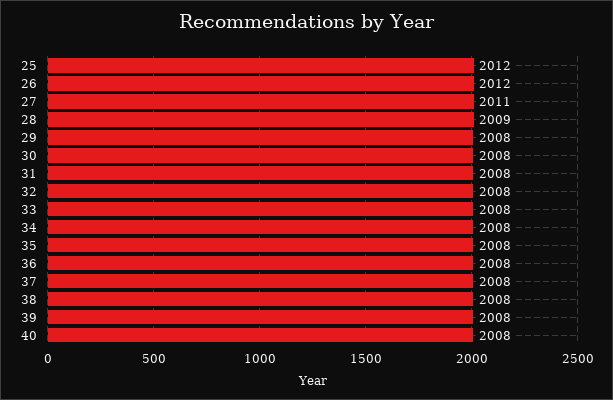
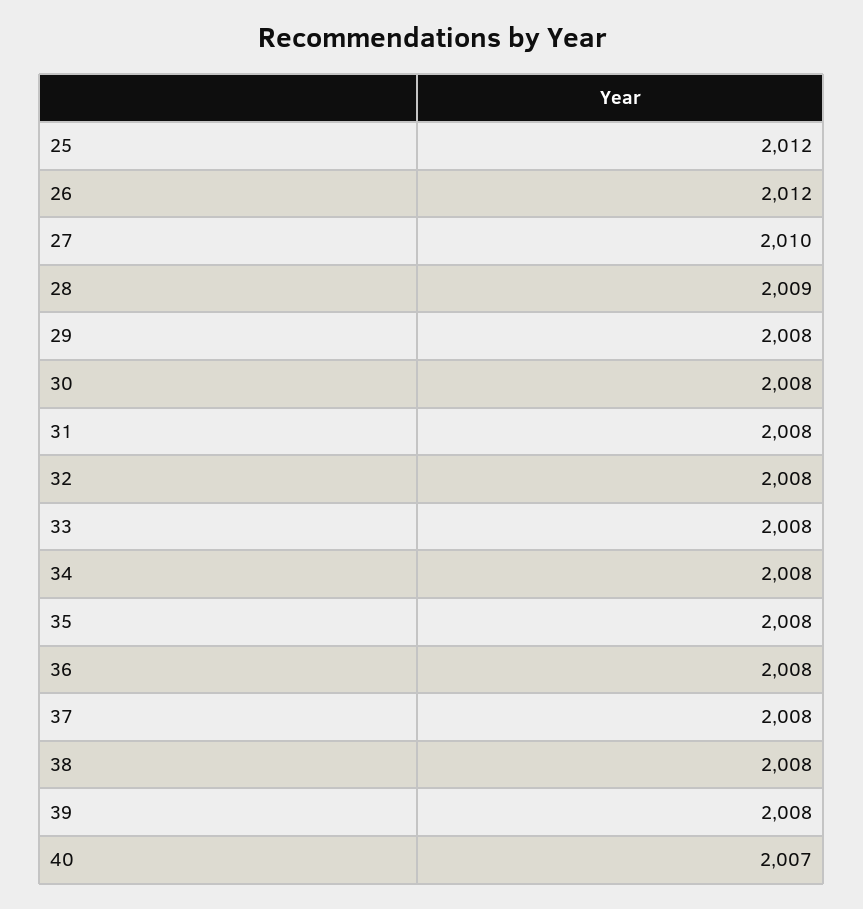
27: 2011 -> 2010
40: 2008 -> 2007

